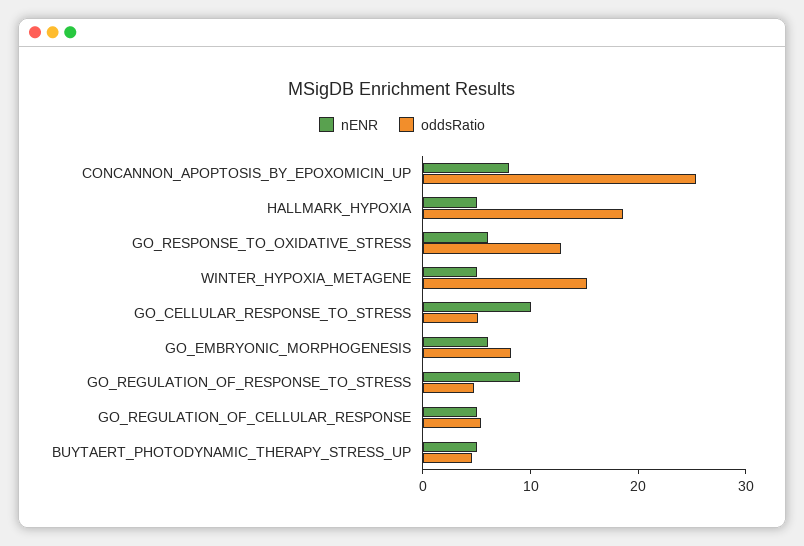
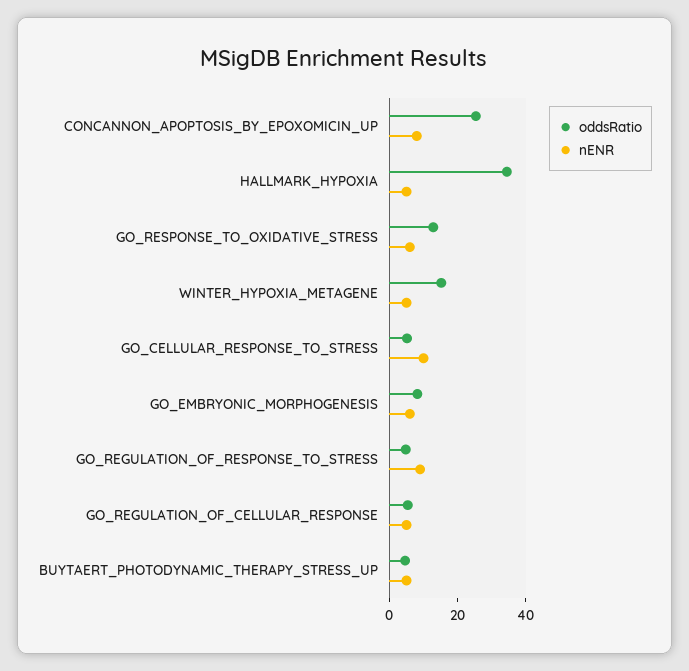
oddsRatio, HALLMARK_HYPOXIA: 18 -> 35

